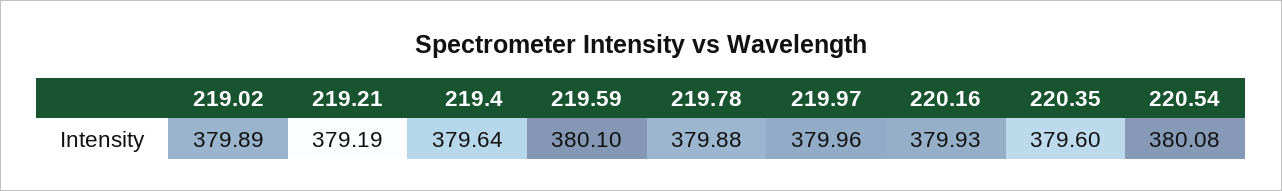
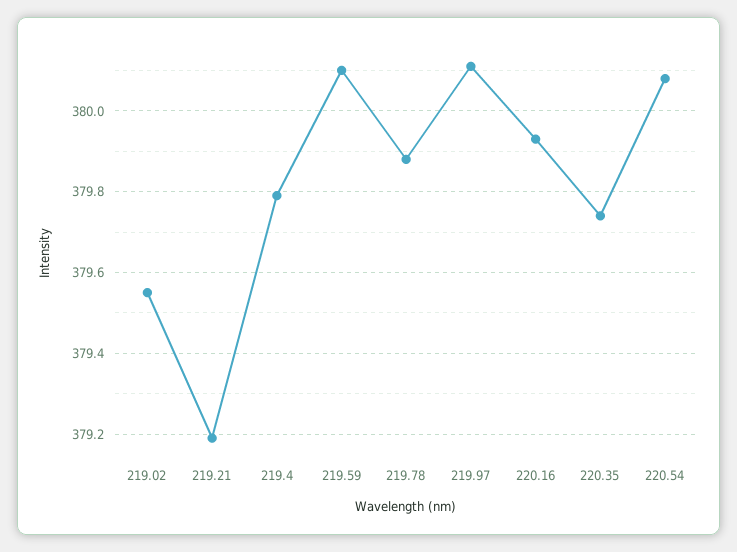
219.02: 379.89 -> 379.55
219.4: 379.64 -> 379.8
219.97: 379.96 -> 380.1
220.35: 379.6 -> 379.75

